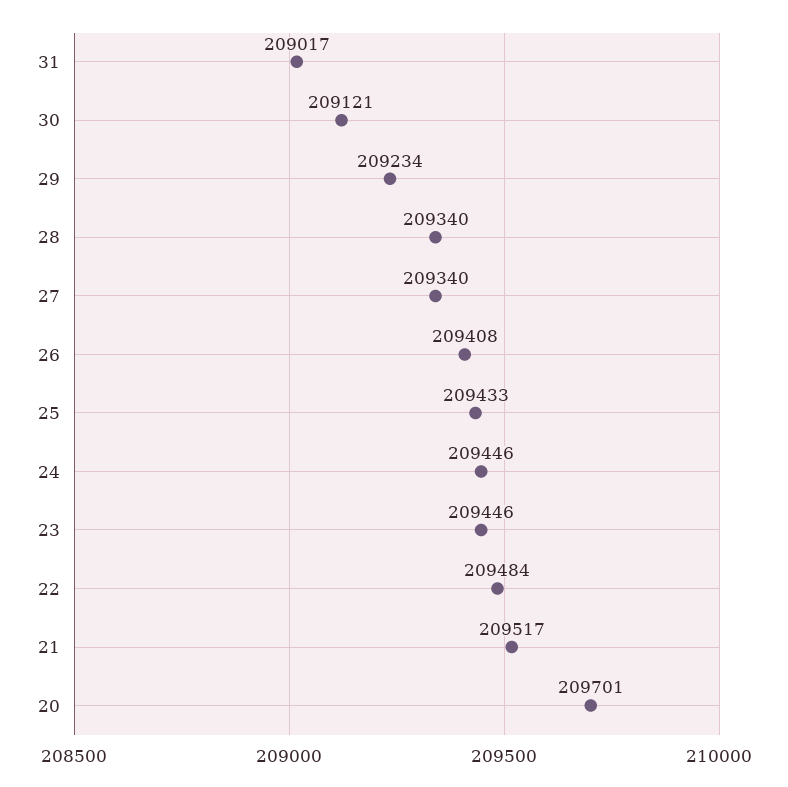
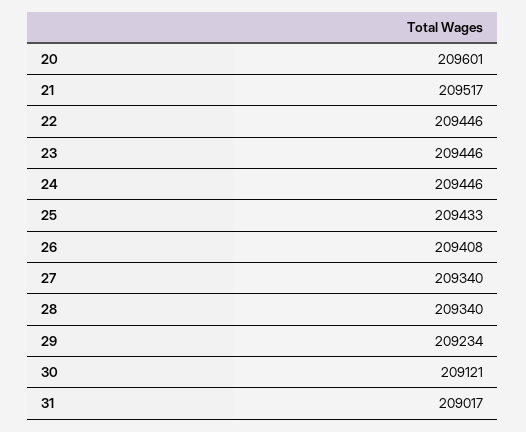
22: 209484 -> 209446
20: 209701 -> 209601

